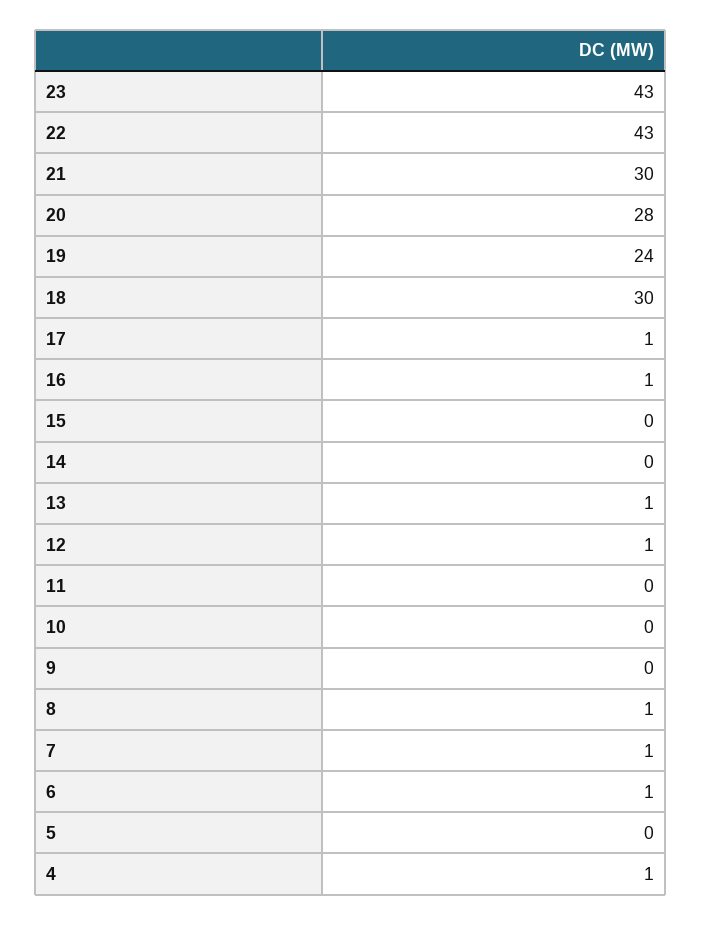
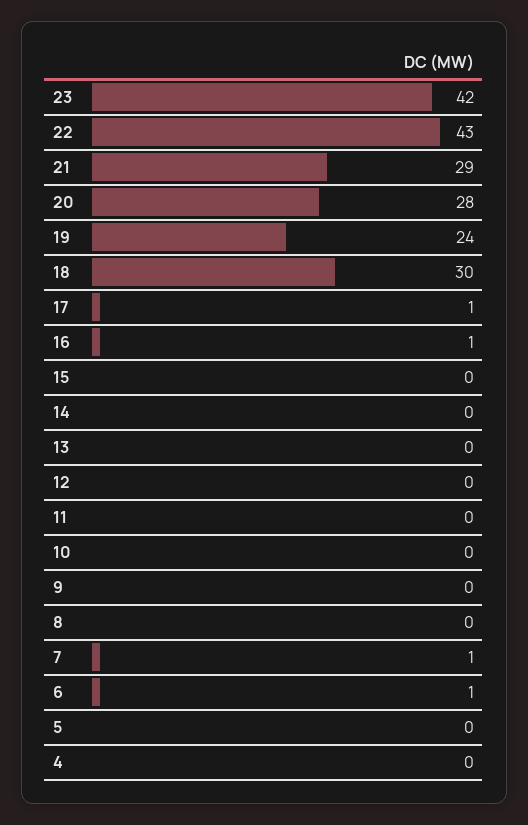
23: 43 -> 42
21: 30 -> 29
13: 1 -> 0
12: 1 -> 0
8: 1 -> 0
4: 1 -> 0

